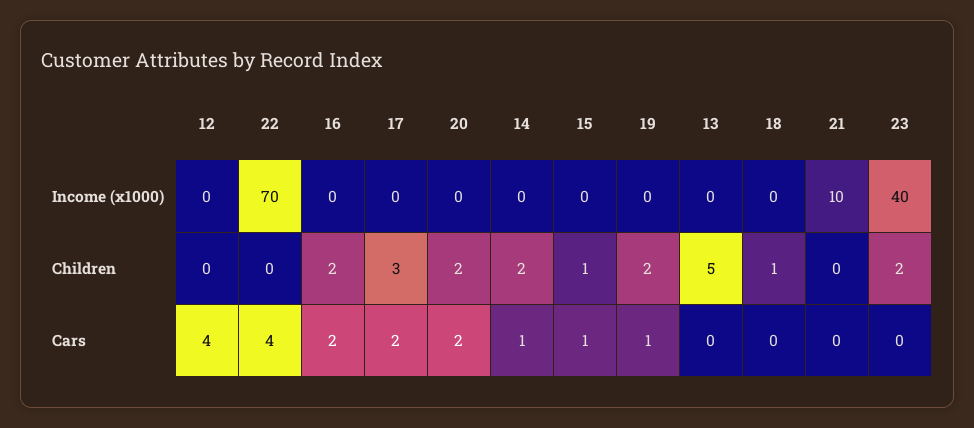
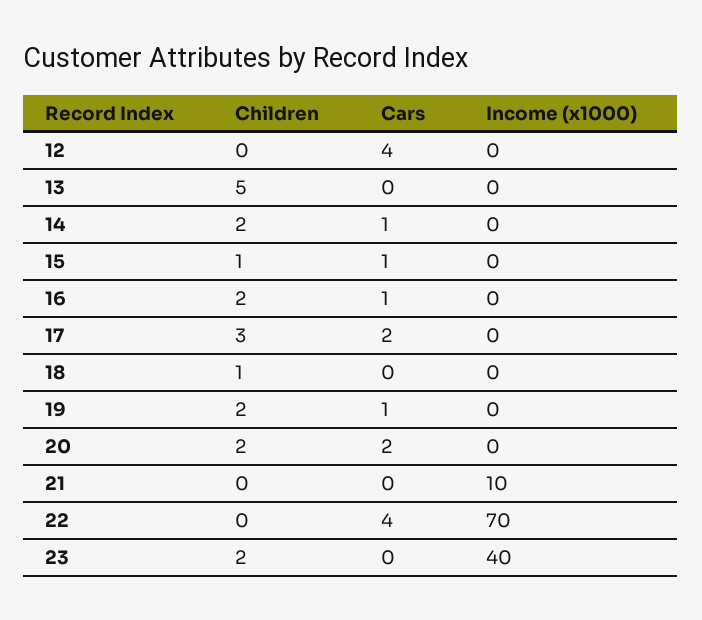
16, Cars: 2 -> 1

